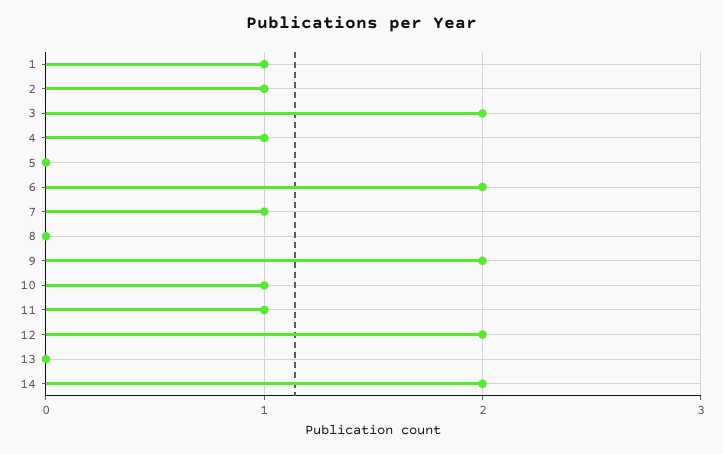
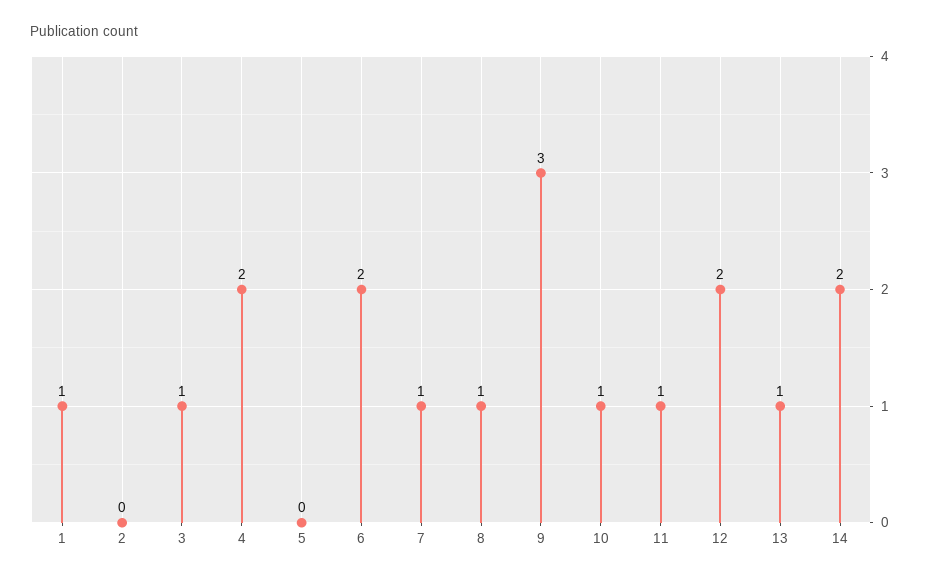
2: 1 -> 0
3: 2 -> 1
4: 1 -> 2
8: 0 -> 1
9: 2 -> 3
13: 0 -> 1

